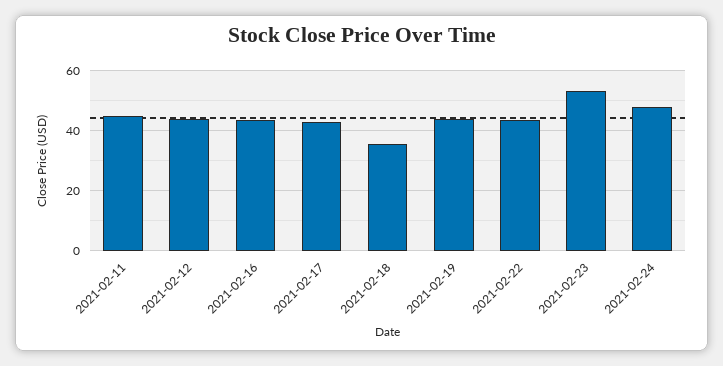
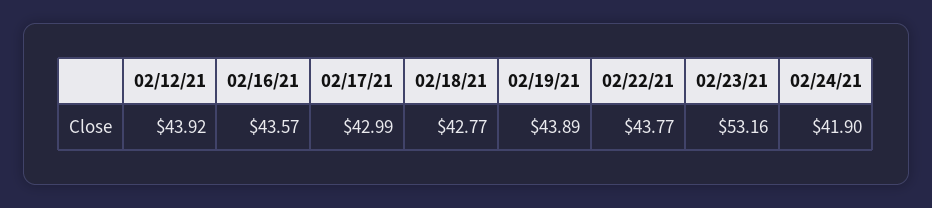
2021-02-11: 45 -> none
2021-02-18: 35 -> 42.77
2021-02-24: 47.5 -> 41.9

